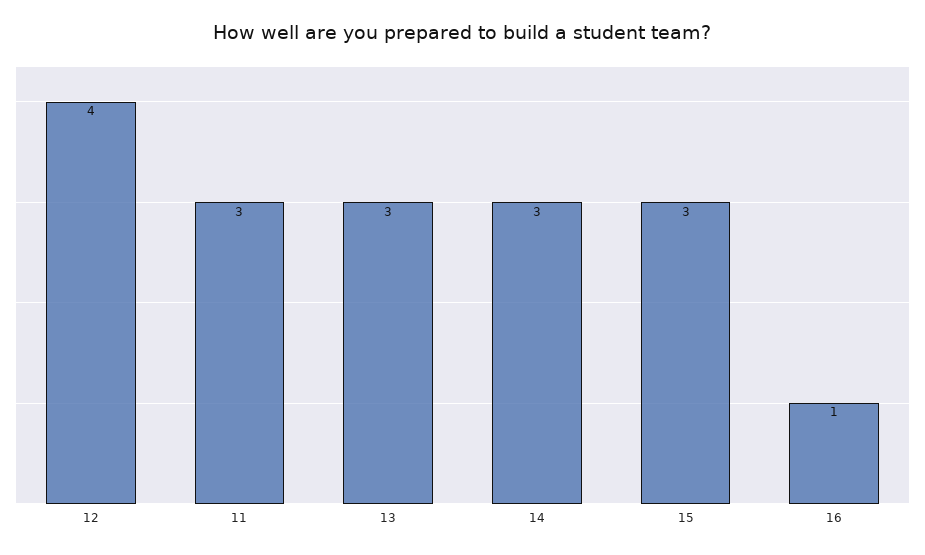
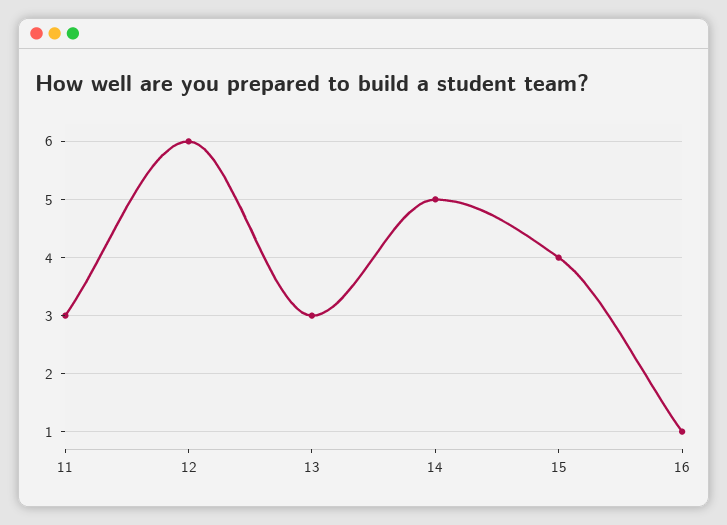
12: 4 -> 6
14: 3 -> 5
15: 3 -> 4

